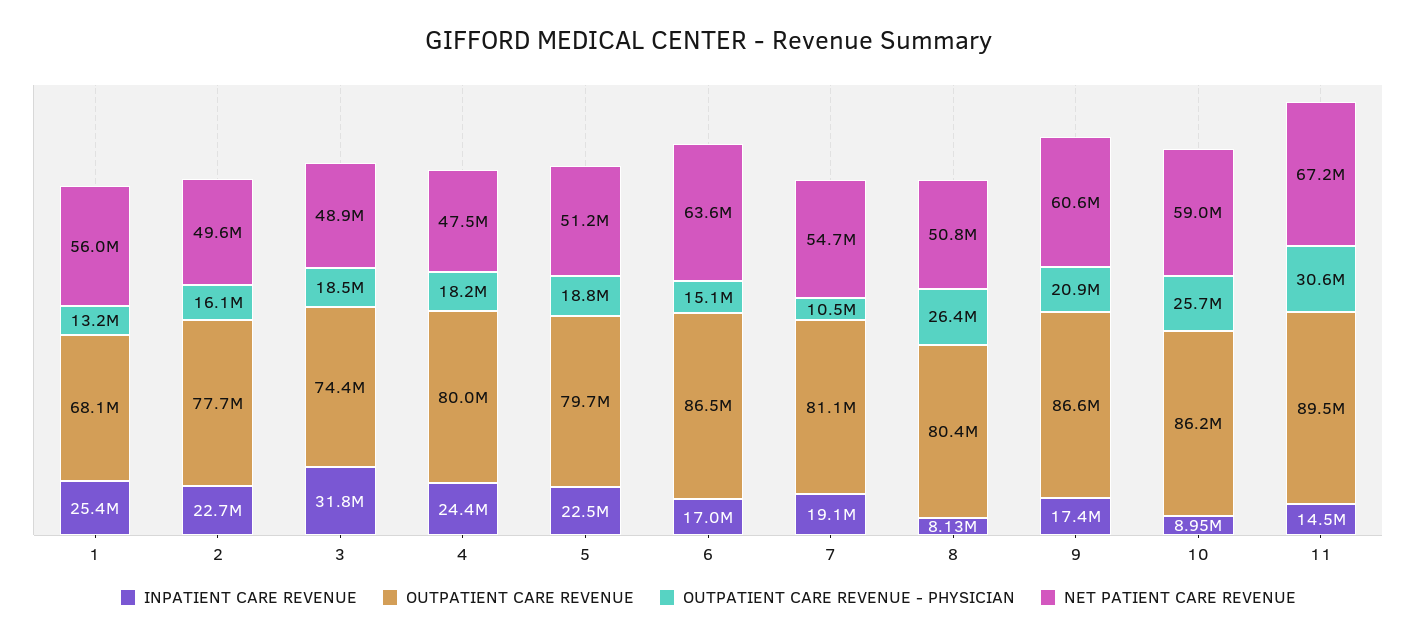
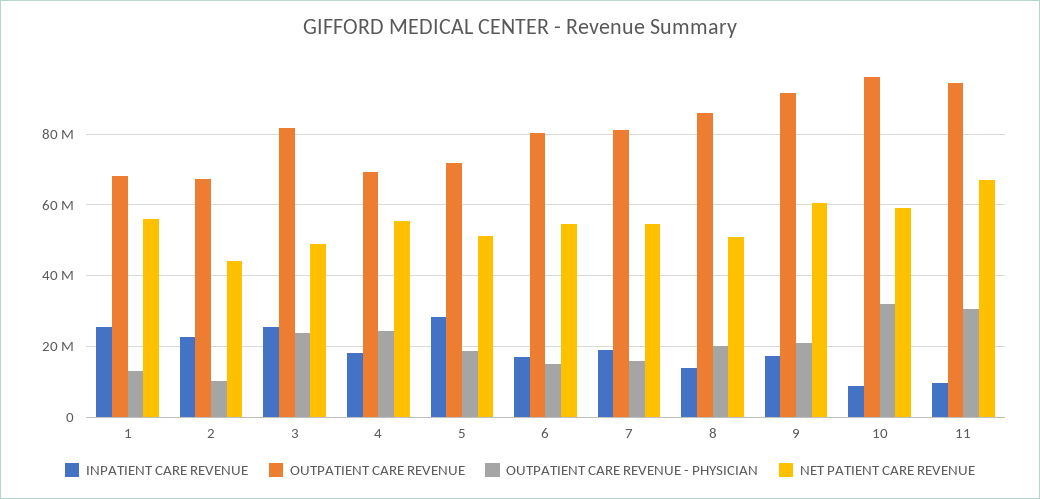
OUTPATIENT CARE REVENUE, 2: 77700000 -> 68000000
OUTPATIENT CARE REVENUE - PHYSICIAN, 2: 16100000 -> 10000000
NET PATIENT CARE REVENUE, 2: 49600000 -> 44000000
INPATIENT CARE REVENUE, 3: 31800000 -> 26000000
OUTPATIENT CARE REVENUE, 3: 74400000 -> 82000000
OUTPATIENT CARE REVENUE - PHYSICIAN, 3: 18500000 -> 24000000
INPATIENT CARE REVENUE, 4: 24400000 -> 18000000
OUTPATIENT CARE REVENUE, 4: 80000000 -> 70000000
OUTPATIENT CARE REVENUE - PHYSICIAN, 4: 18200000 -> 24000000
NET PATIENT CARE REVENUE, 4: 47500000 -> 56000000
INPATIENT CARE REVENUE, 5: 22500000 -> 28000000
OUTPATIENT CARE REVENUE, 5: 79700000 -> 72000000
OUTPATIENT CARE REVENUE, 6: 86500000 -> 80000000
NET PATIENT CARE REVENUE, 6: 63600000 -> 54000000
OUTPATIENT CARE REVENUE - PHYSICIAN, 7: 10500000 -> 16000000
INPATIENT CARE REVENUE, 8: 8130000 -> 14000000
OUTPATIENT CARE REVENUE, 8: 80400000 -> 86000000
OUTPATIENT CARE REVENUE - PHYSICIAN, 8: 26400000 -> 20000000
OUTPATIENT CARE REVENUE, 9: 86600000 -> 92000000
OUTPATIENT CARE REVENUE, 10: 86200000 -> 96000000
OUTPATIENT CARE REVENUE - PHYSICIAN, 10: 25700000 -> 32000000
INPATIENT CARE REVENUE, 11: 14500000 -> 10000000
OUTPATIENT CARE REVENUE, 11: 89500000 -> 94000000

